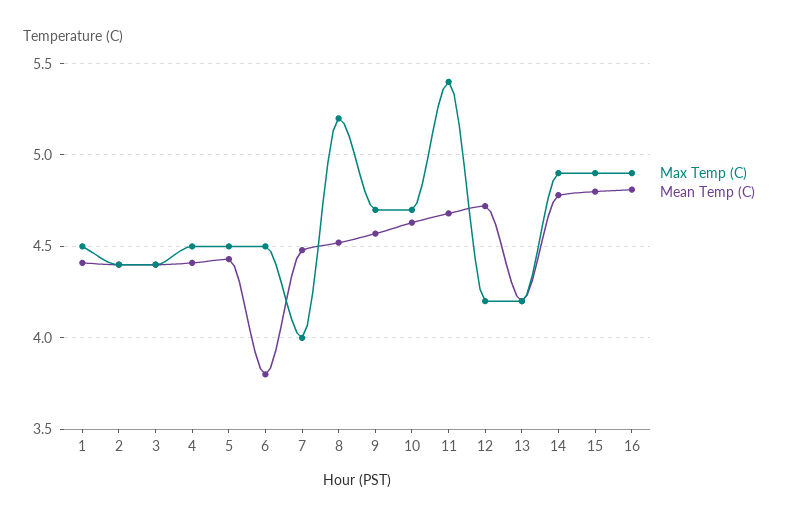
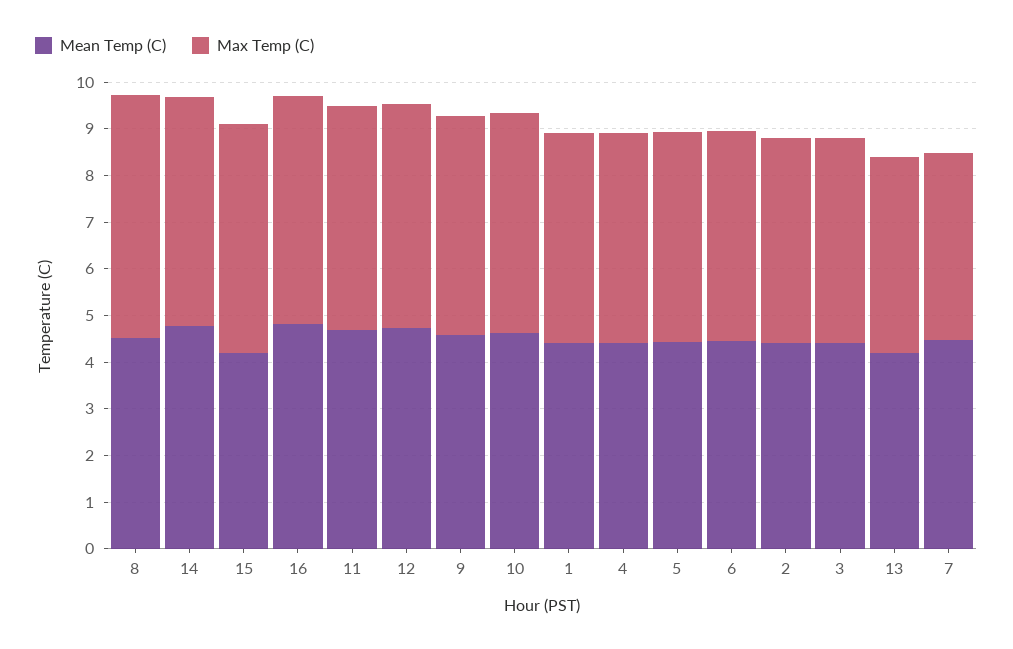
Mean Temp (C), 6: 3.8 -> 4.4
Max Temp (C), 11: 5.4 -> 4.8
Max Temp (C), 12: 4.2 -> 4.8
Mean Temp (C), 15: 4.8 -> 4.2

